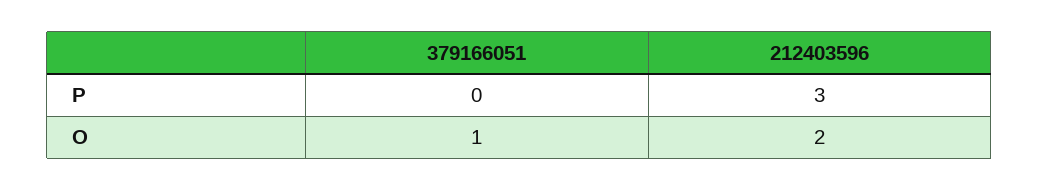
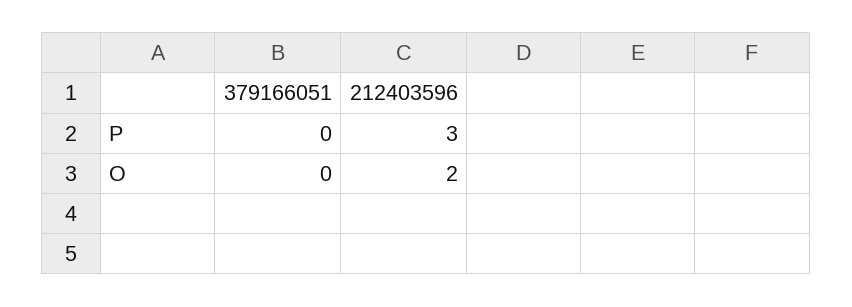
379166051, O: 1 -> 0

